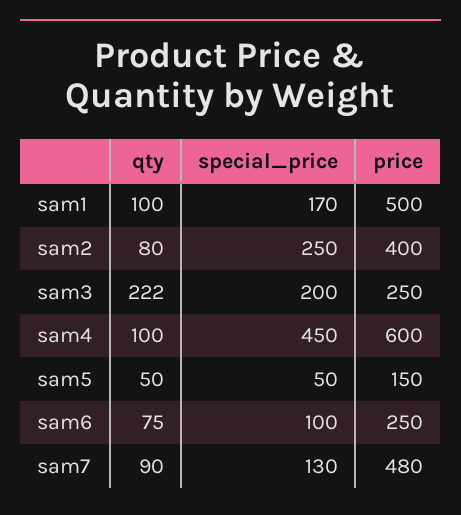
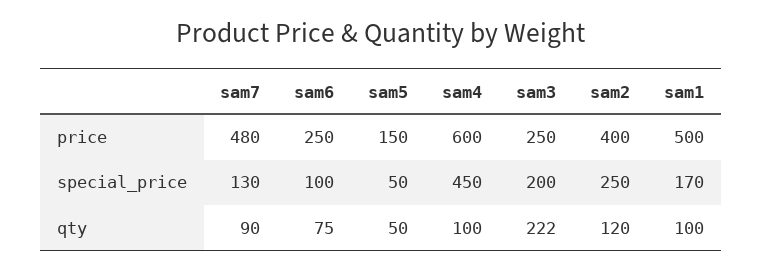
qty, sam2: 80 -> 120

